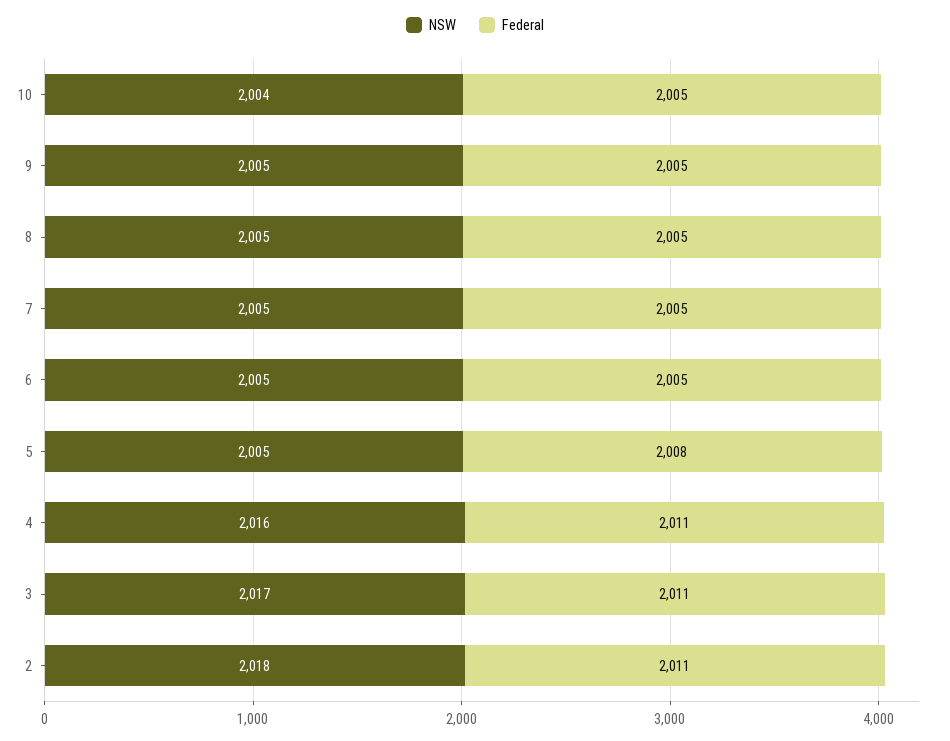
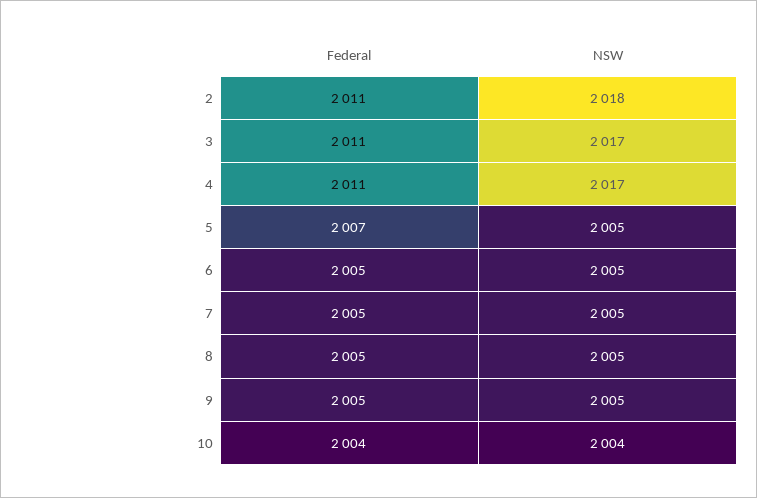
Federal, 10: 2005 -> 2004
Federal, 5: 2008 -> 2007
NSW, 4: 2016 -> 2017

